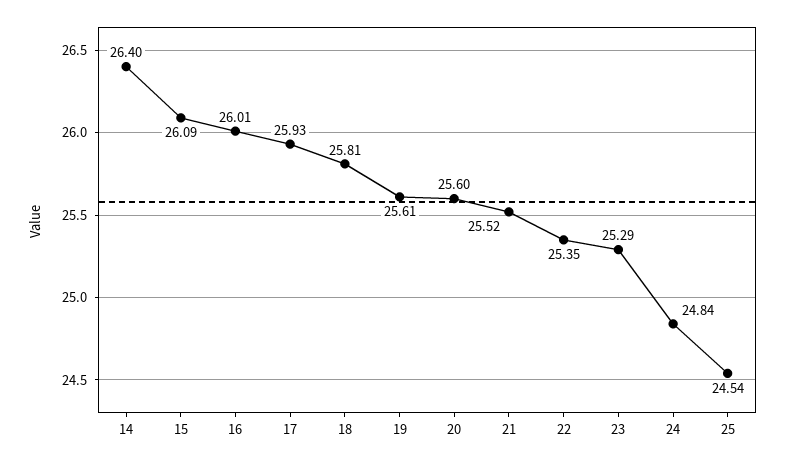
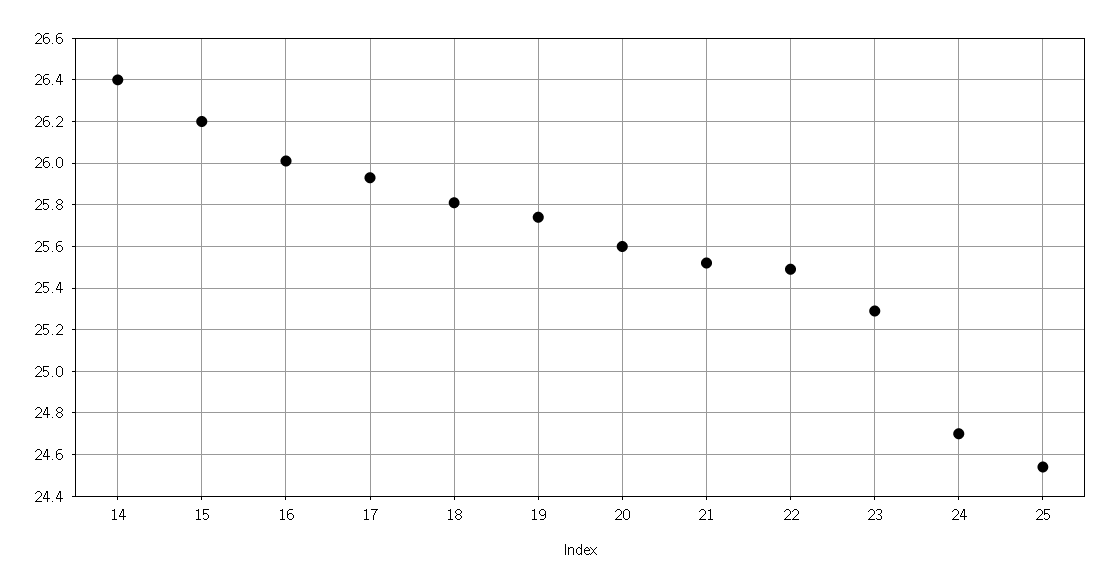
15: 26.09 -> 26.2
19: 25.61 -> 25.75
22: 25.35 -> 25.5
24: 24.84 -> 24.7

